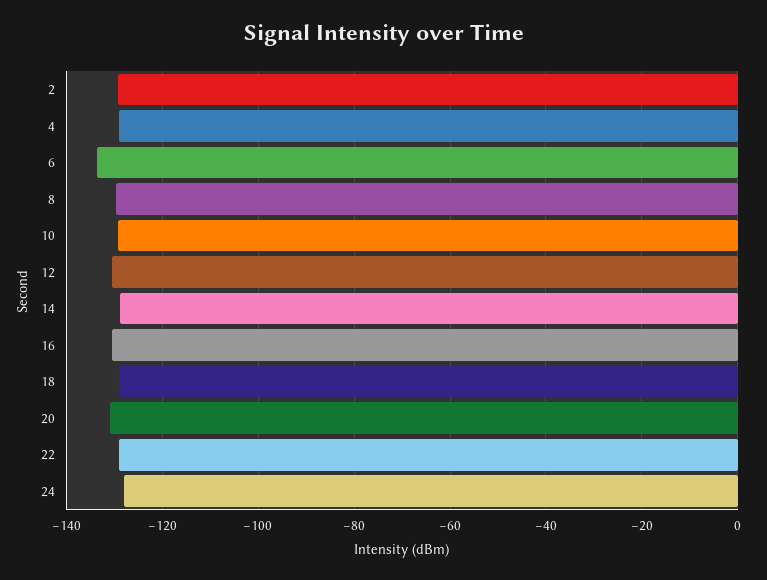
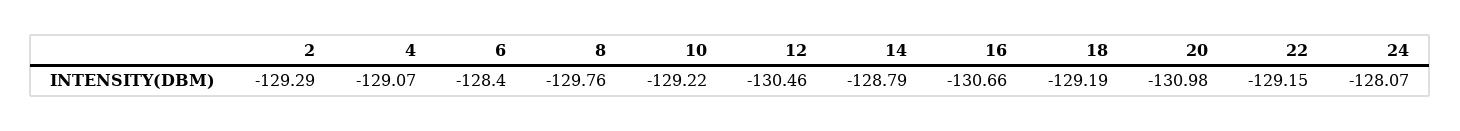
6: -134 -> -128.4

